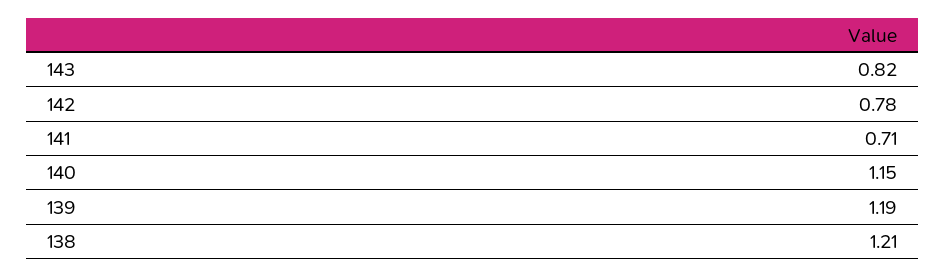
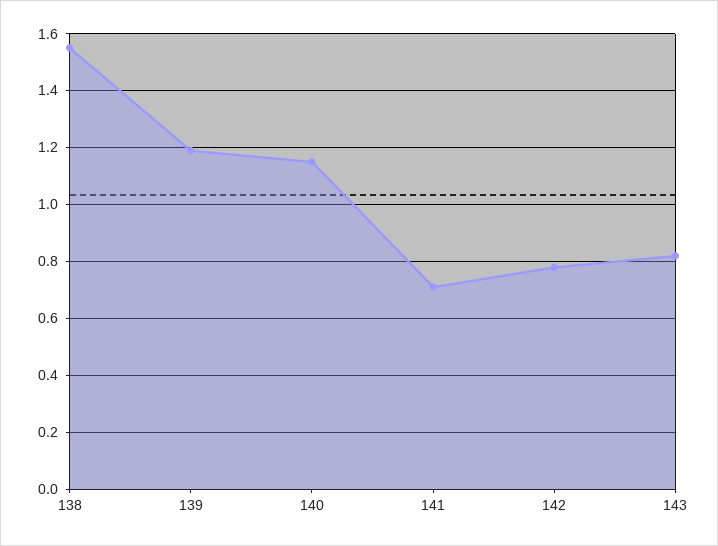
138: 1.21 -> 1.55

